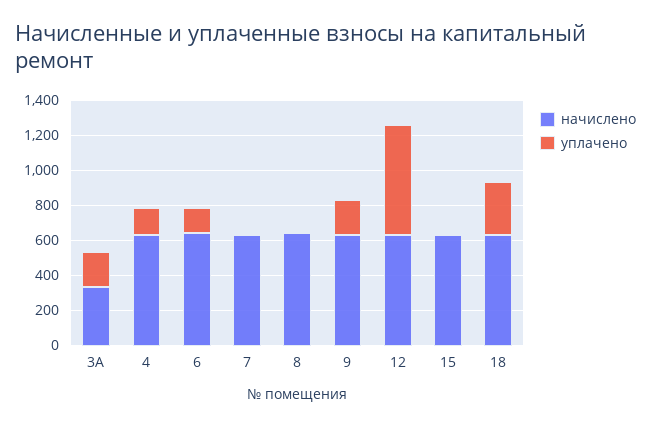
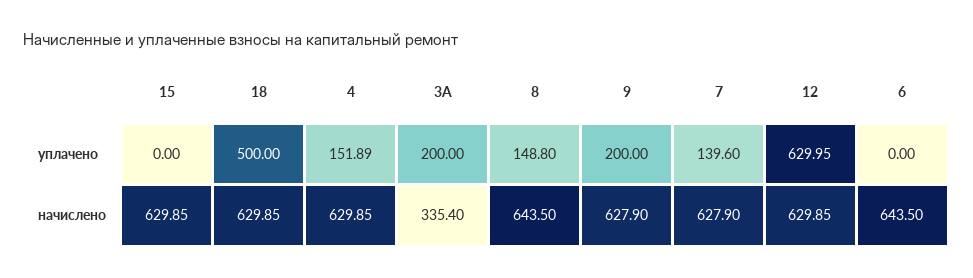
уплачено, 6: 150 -> 0
уплачено, 7: 0 -> 139.6
уплачено, 8: 0 -> 148.8
уплачено, 18: 300 -> 500

